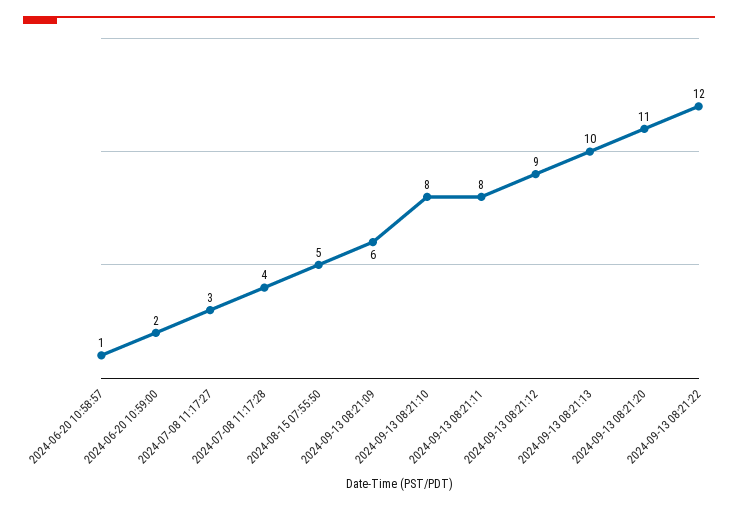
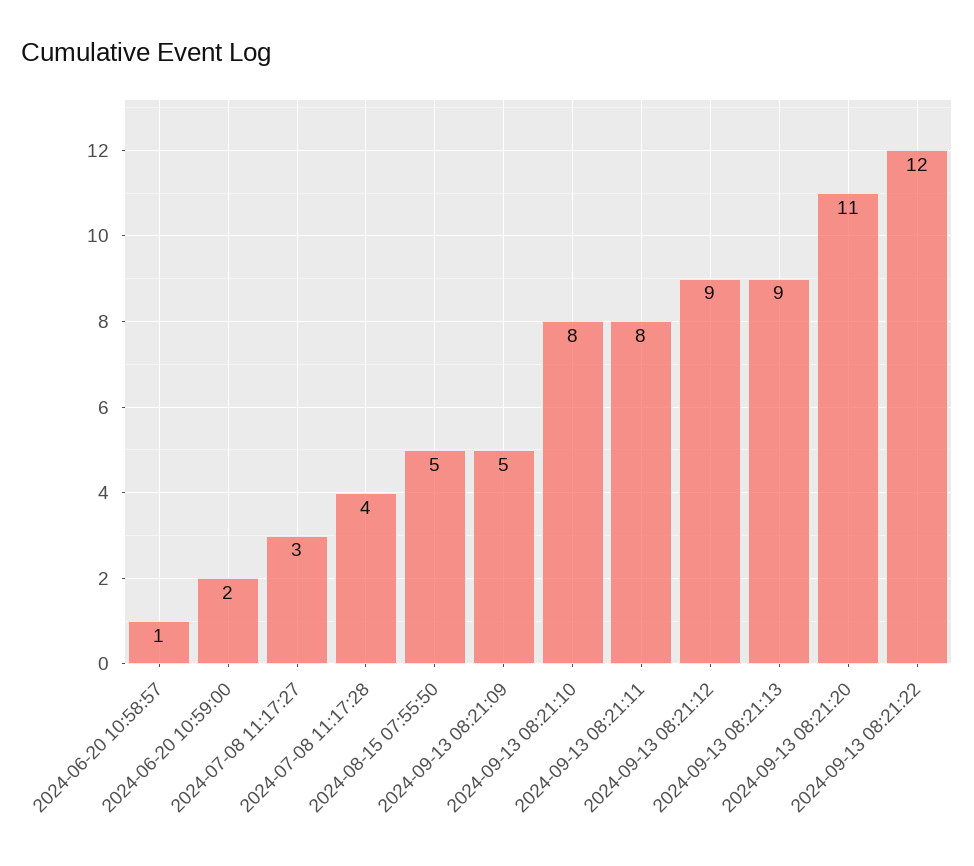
2024-09-13 08:21:09: 6 -> 5
2024-09-13 08:21:13: 10 -> 9

